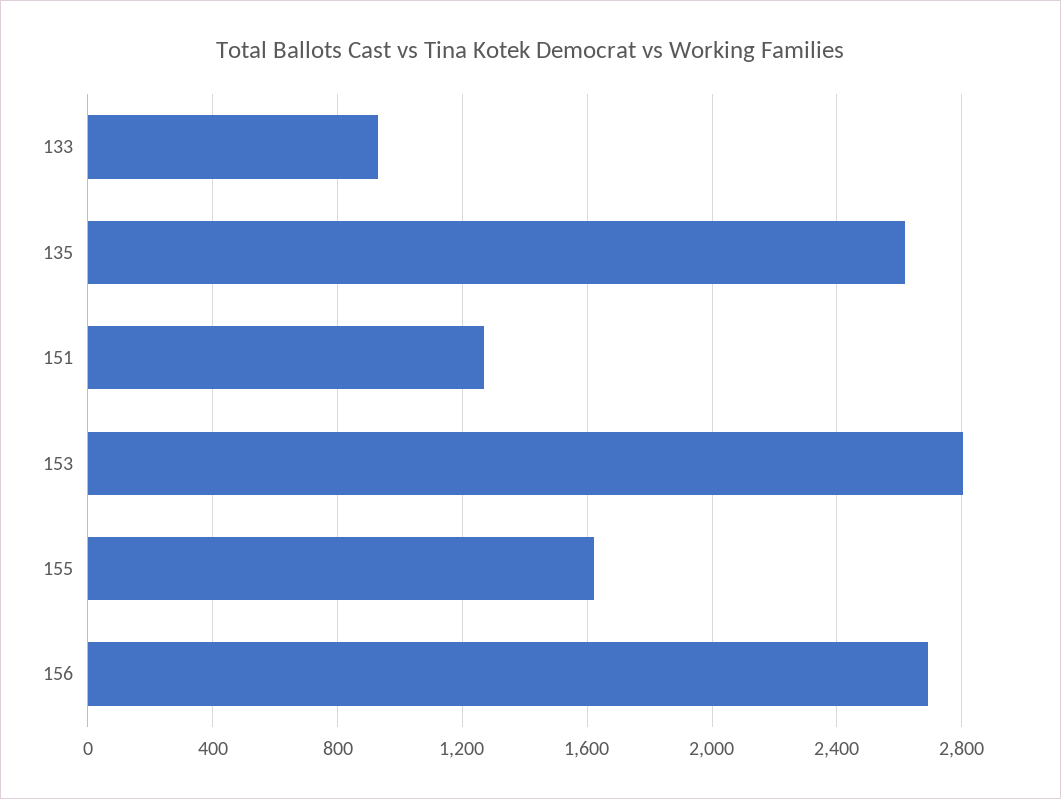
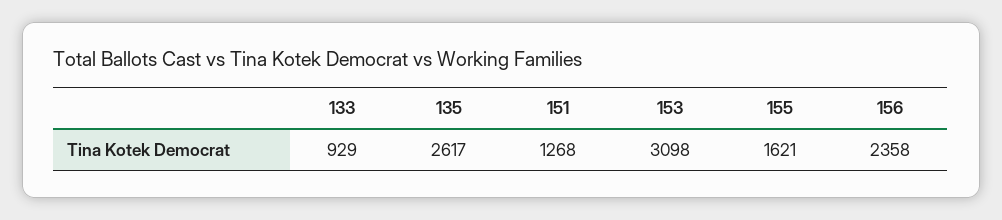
153: 2800 -> 3098
156: 2700 -> 2358

